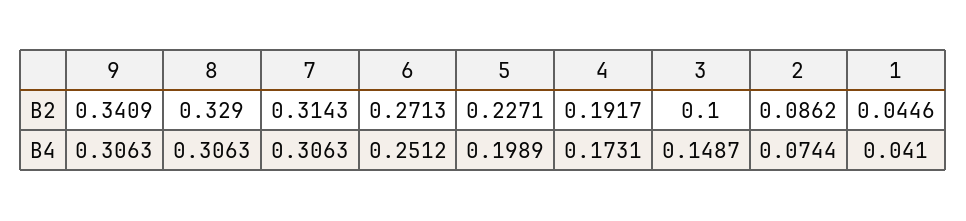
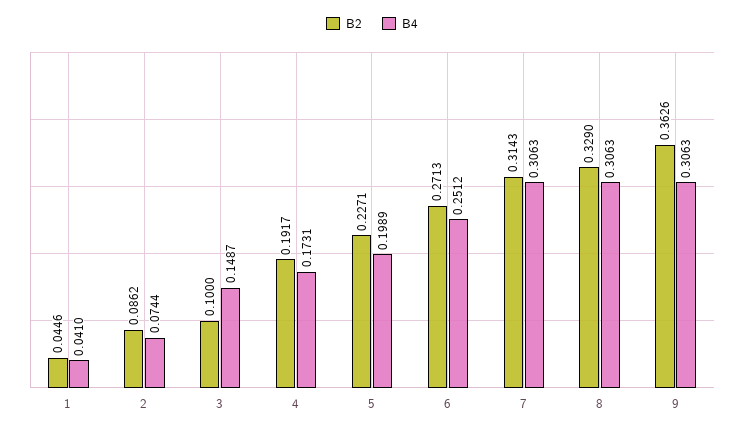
B2, 9: 0.3409 -> 0.3626

